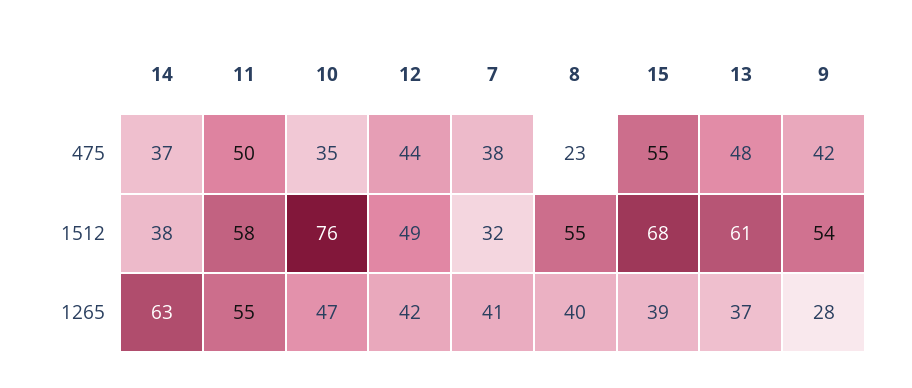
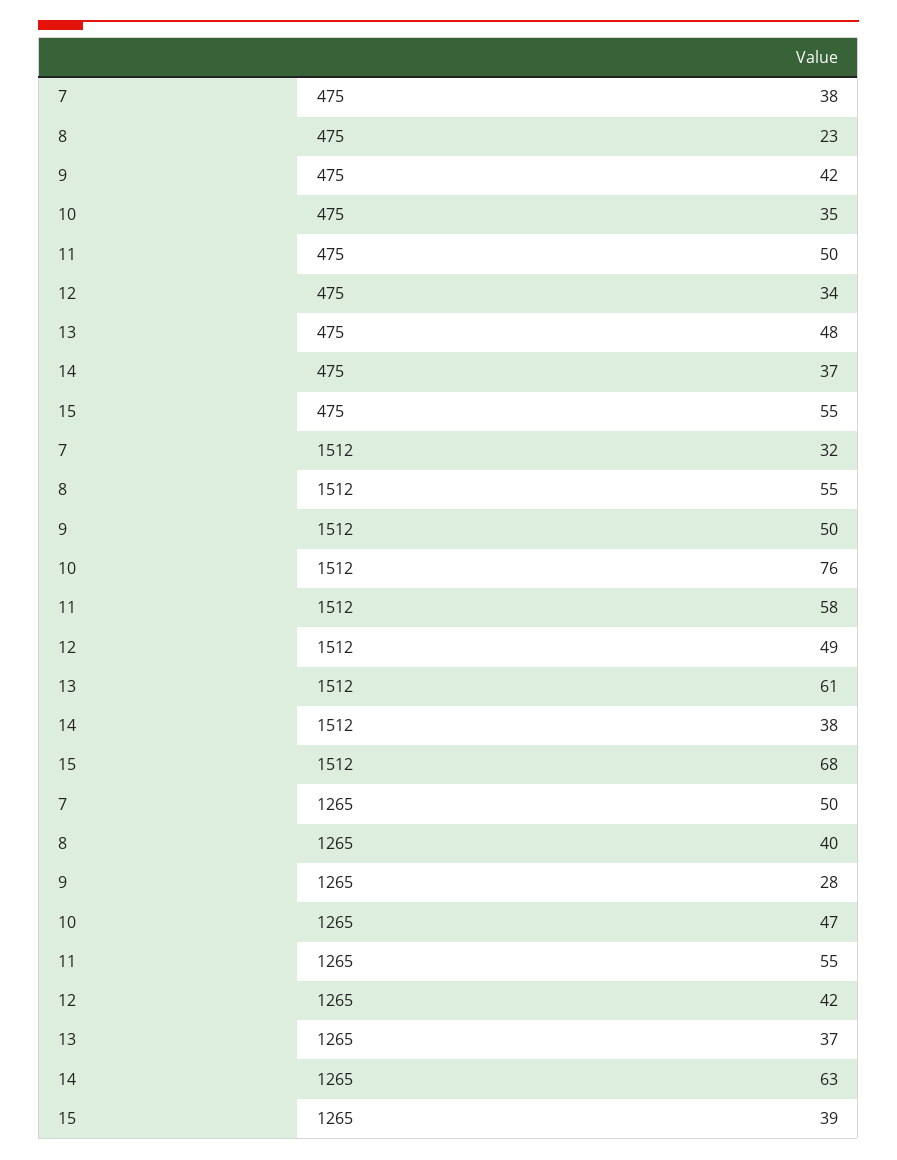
12, 475: 44 -> 34
9, 1512: 54 -> 50
7, 1265: 41 -> 50

